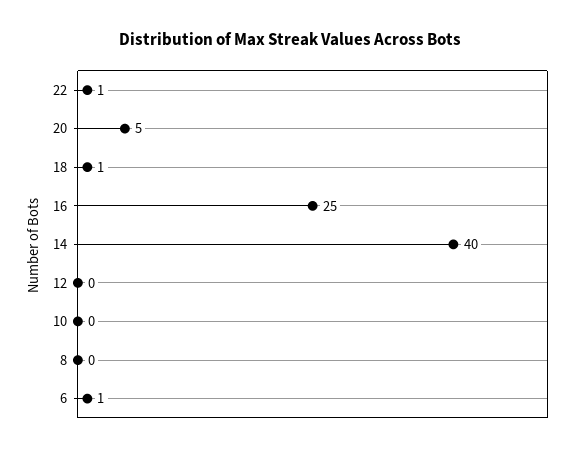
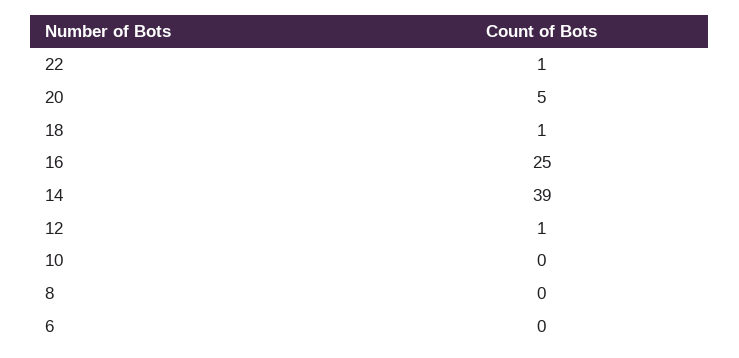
14: 40 -> 39
12: 0 -> 1
6: 1 -> 0

